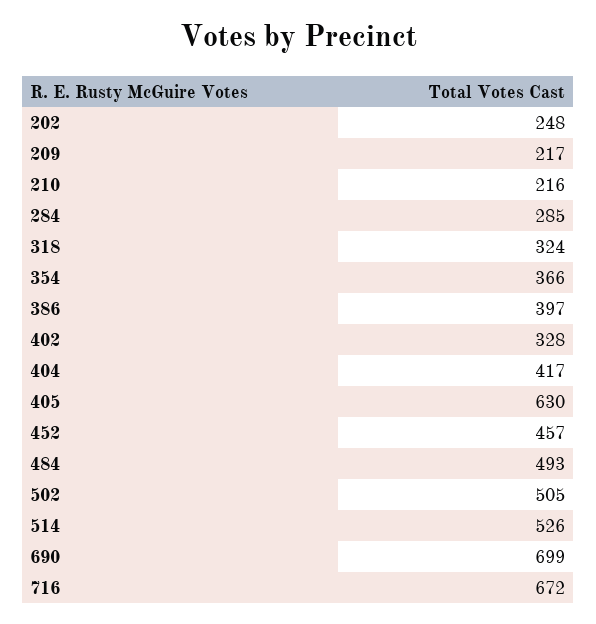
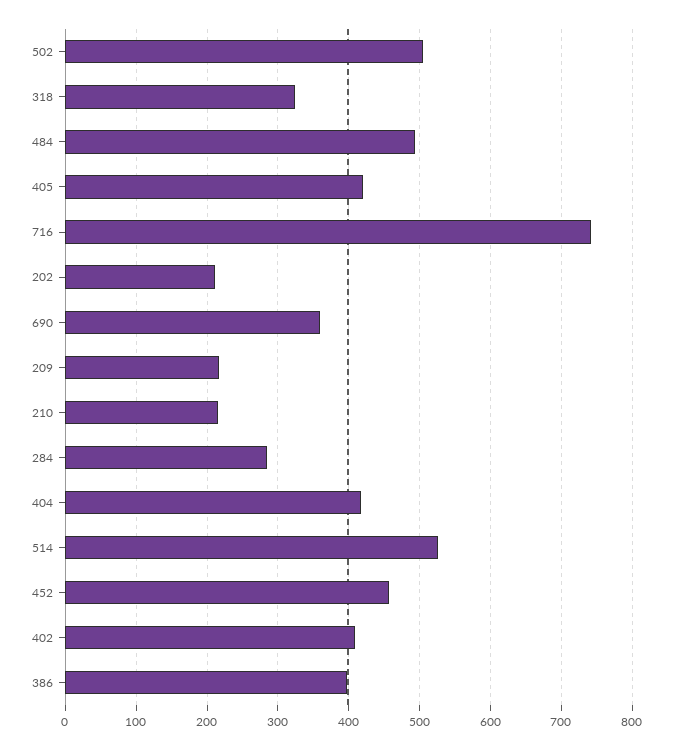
202: 248 -> 210
354: 366 -> none
402: 328 -> 410
405: 630 -> 420
690: 699 -> 360
716: 672 -> 740

